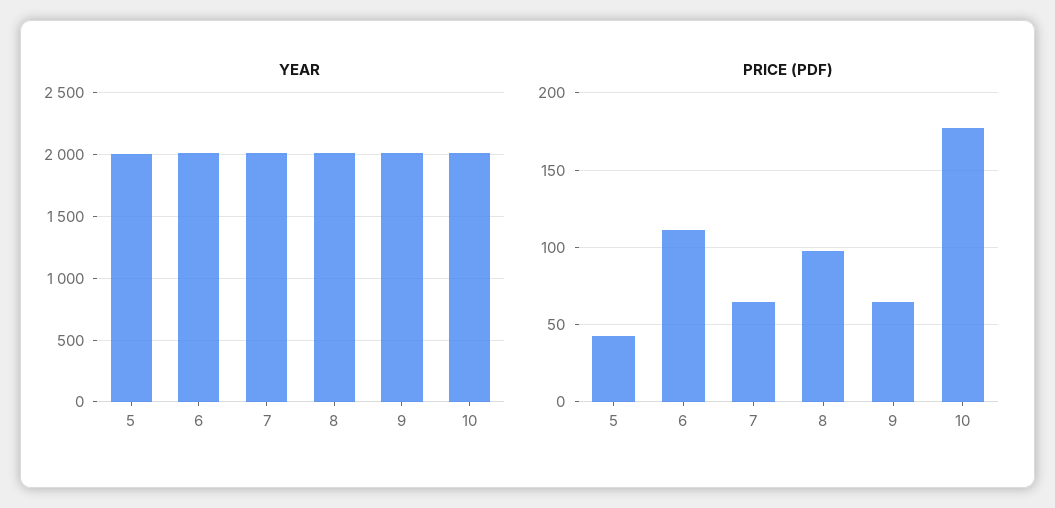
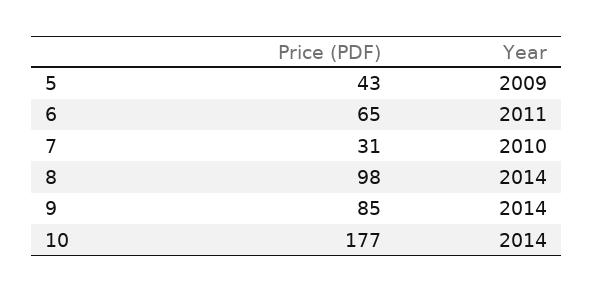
PRICE (PDF), 6: 110 -> 65
PRICE (PDF), 7: 65 -> 31
PRICE (PDF), 9: 65 -> 85

